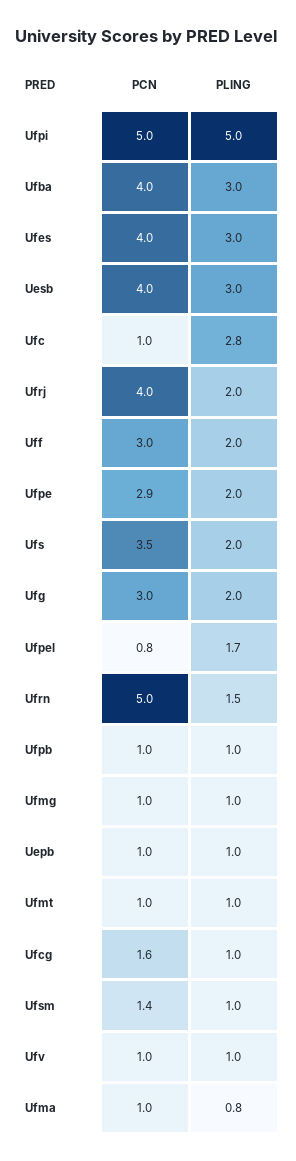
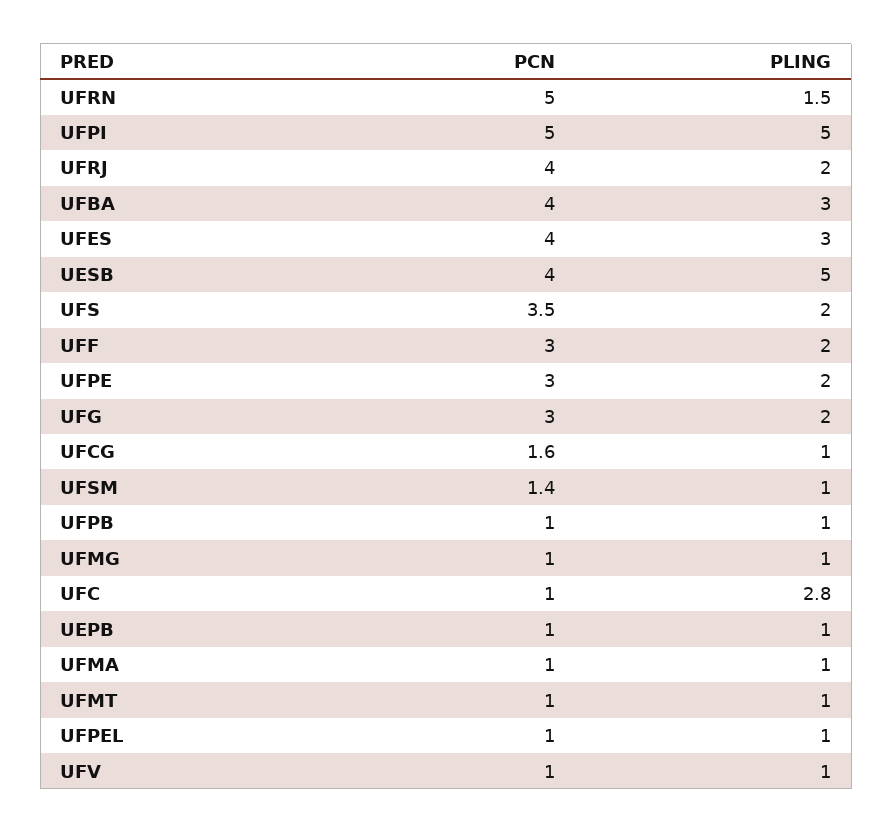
PLING, Uesb: 3 -> 5
PCN, Ufpe: 2.9 -> 3
PCN, Ufpel: 0.8 -> 1
PLING, Ufpel: 1.7 -> 1
PLING, Ufma: 0.8 -> 1

